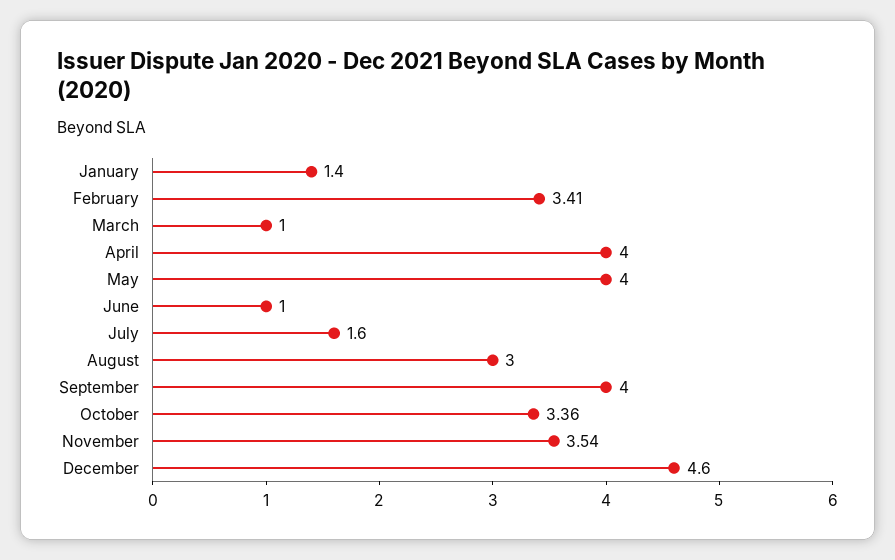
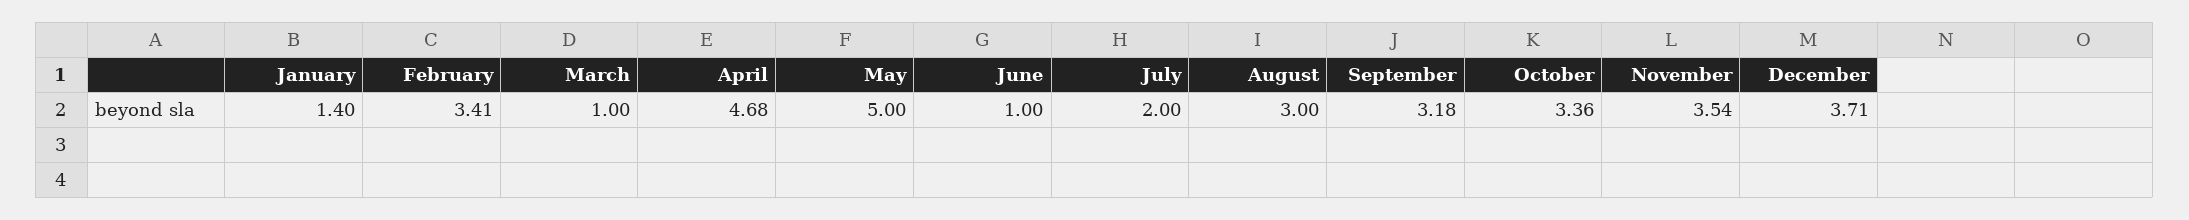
April: 4 -> 4.68
May: 4 -> 5
July: 1.6 -> 2
September: 4 -> 3.18
December: 4.6 -> 3.71

